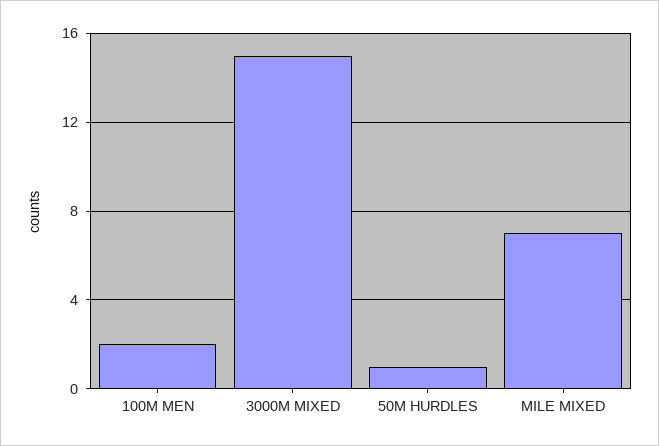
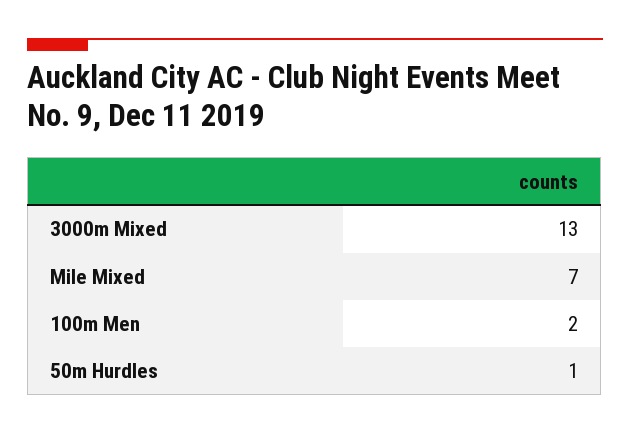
3000M MIXED: 15 -> 13

